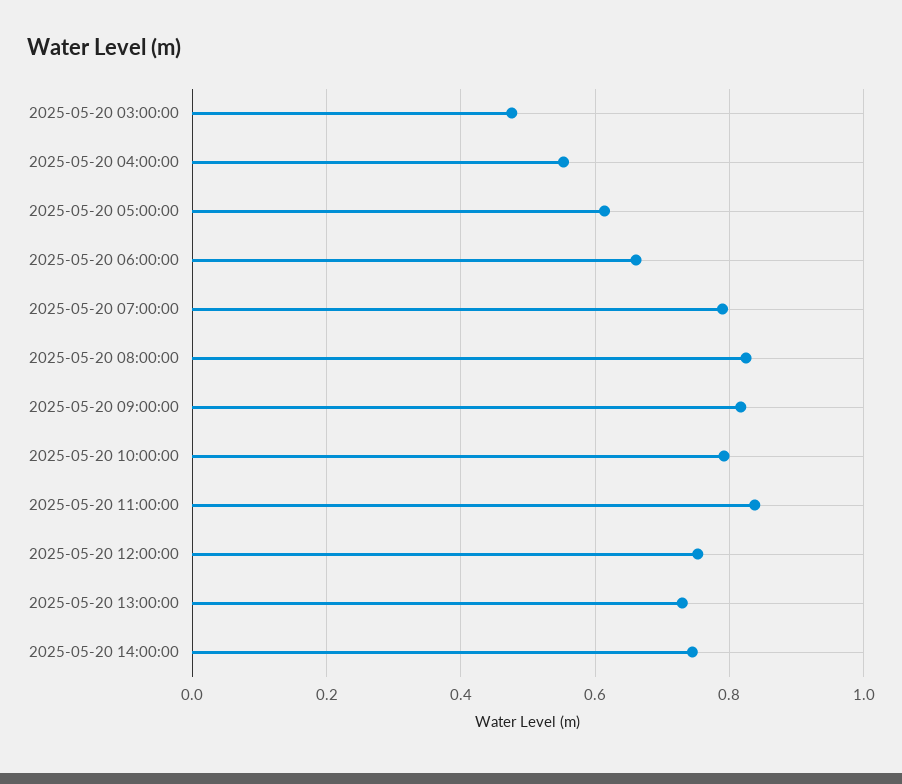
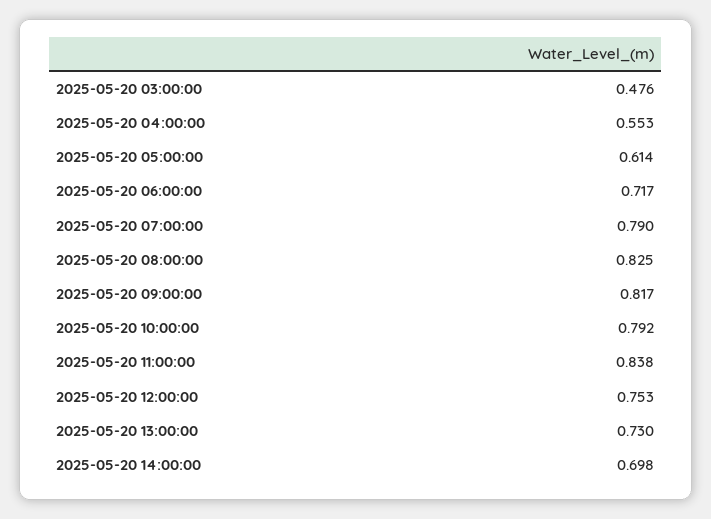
2025-05-20 06:00:00: 0.66 -> 0.717
2025-05-20 14:00:00: 0.74 -> 0.698

